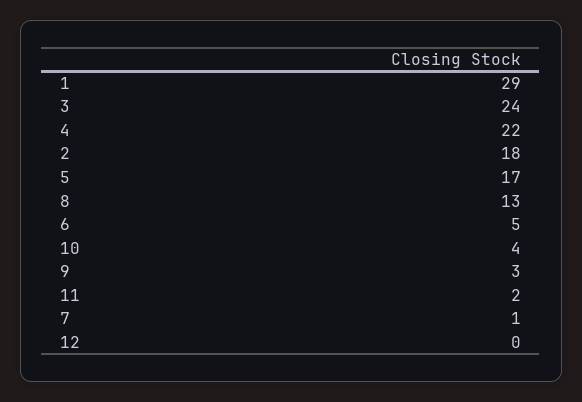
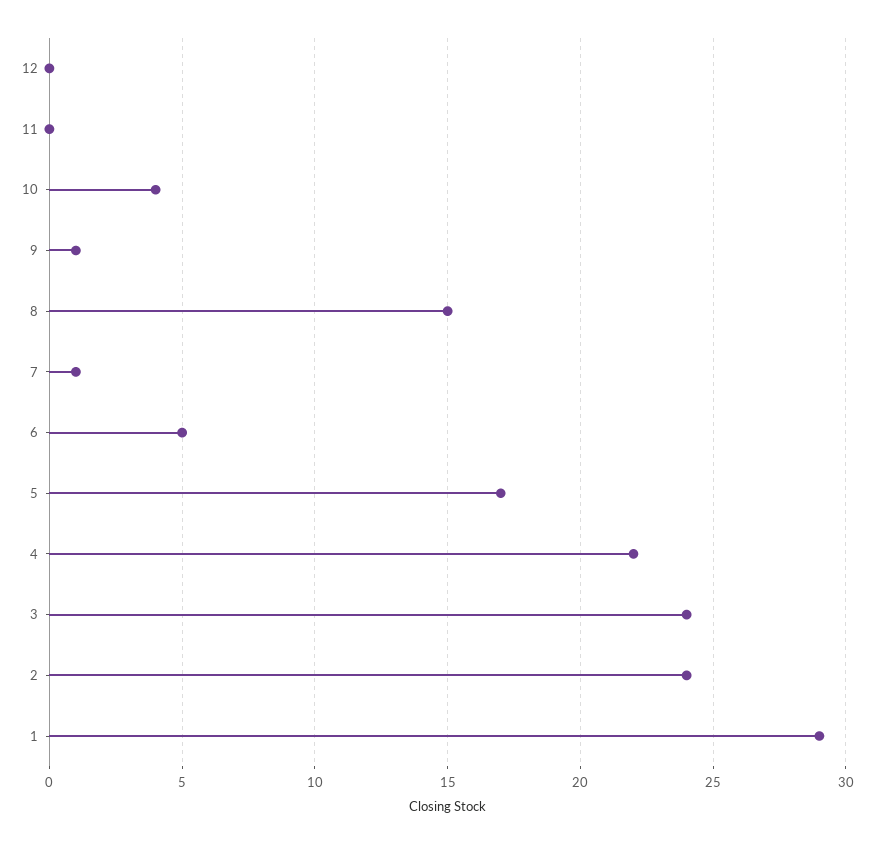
2: 18 -> 24
8: 13 -> 15
9: 3 -> 1
11: 2 -> 0

